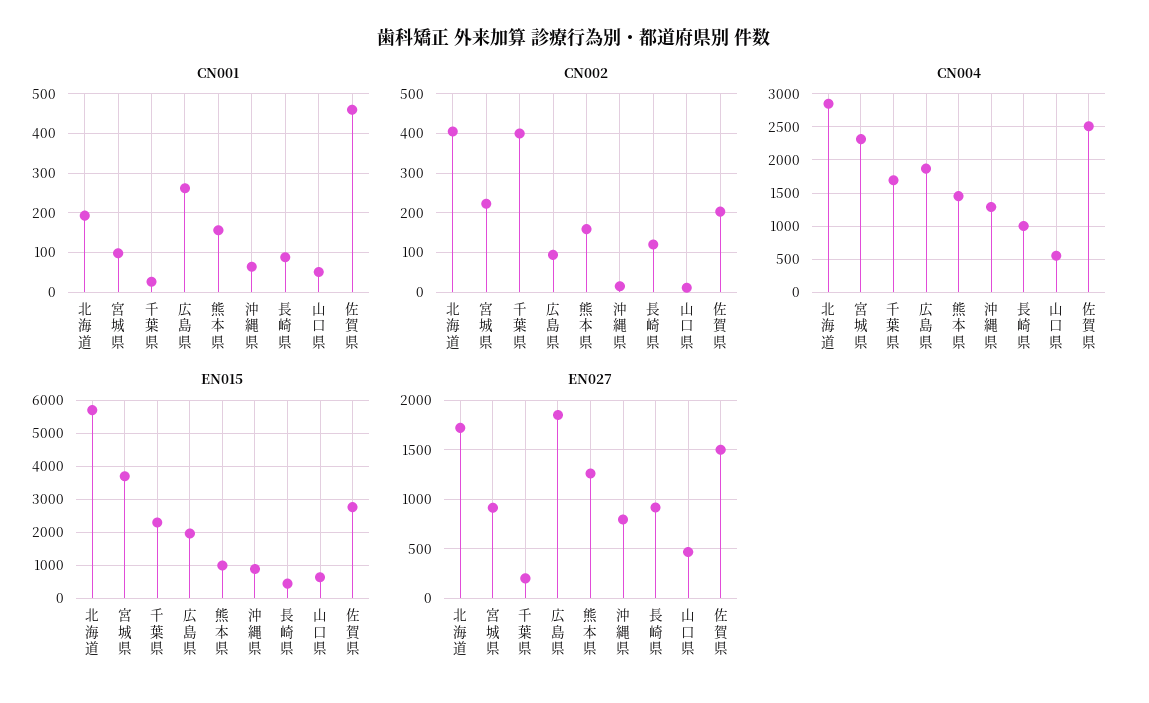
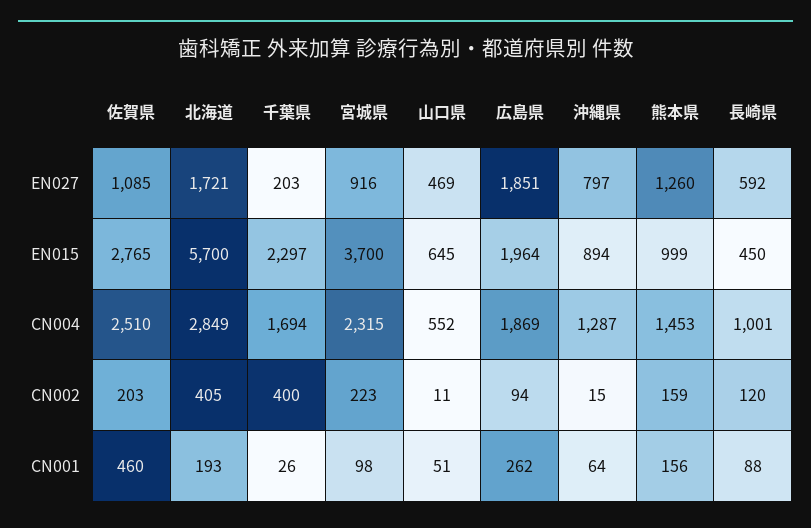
EN027, 長崎県: 900 -> 592
EN027, 佐賀県: 1500 -> 1085

